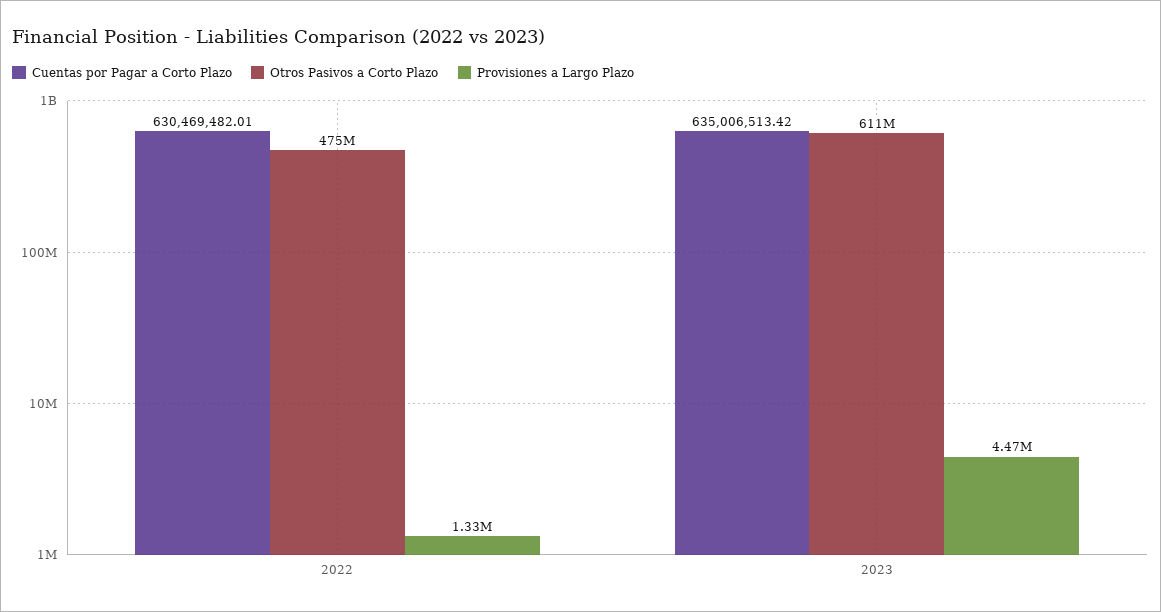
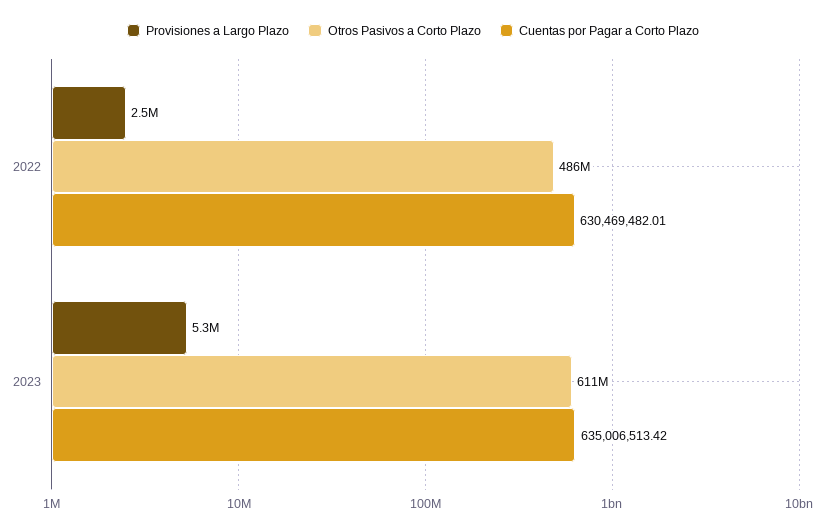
Otros Pasivos a Corto Plazo, 2022: 475000000 -> 486000000
Provisiones a Largo Plazo, 2022: 1330000 -> 2500000
Provisiones a Largo Plazo, 2023: 4470000 -> 5300000

